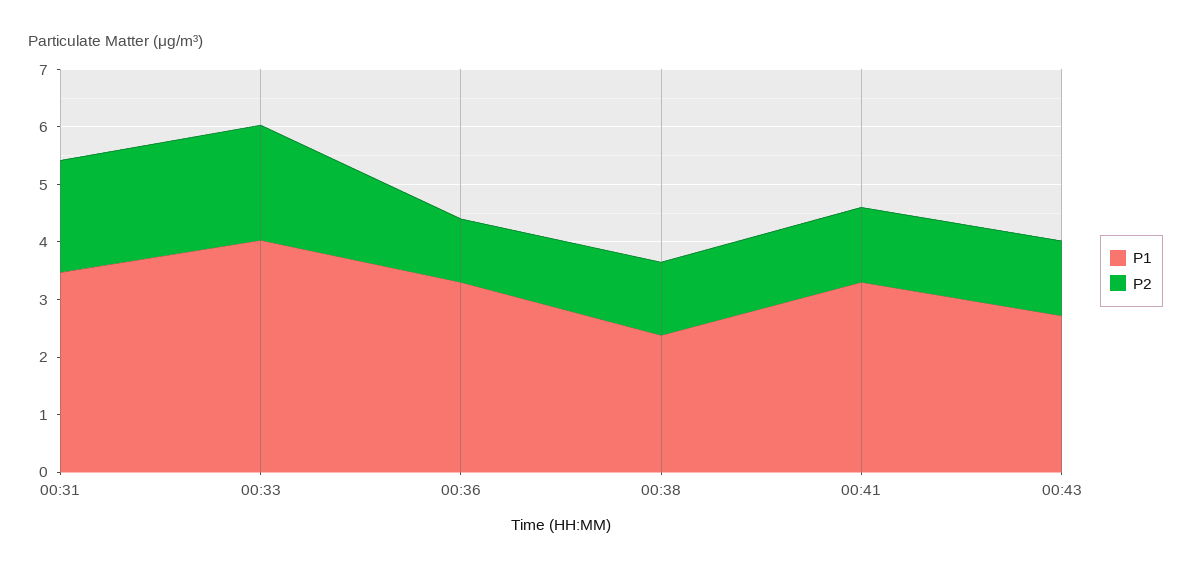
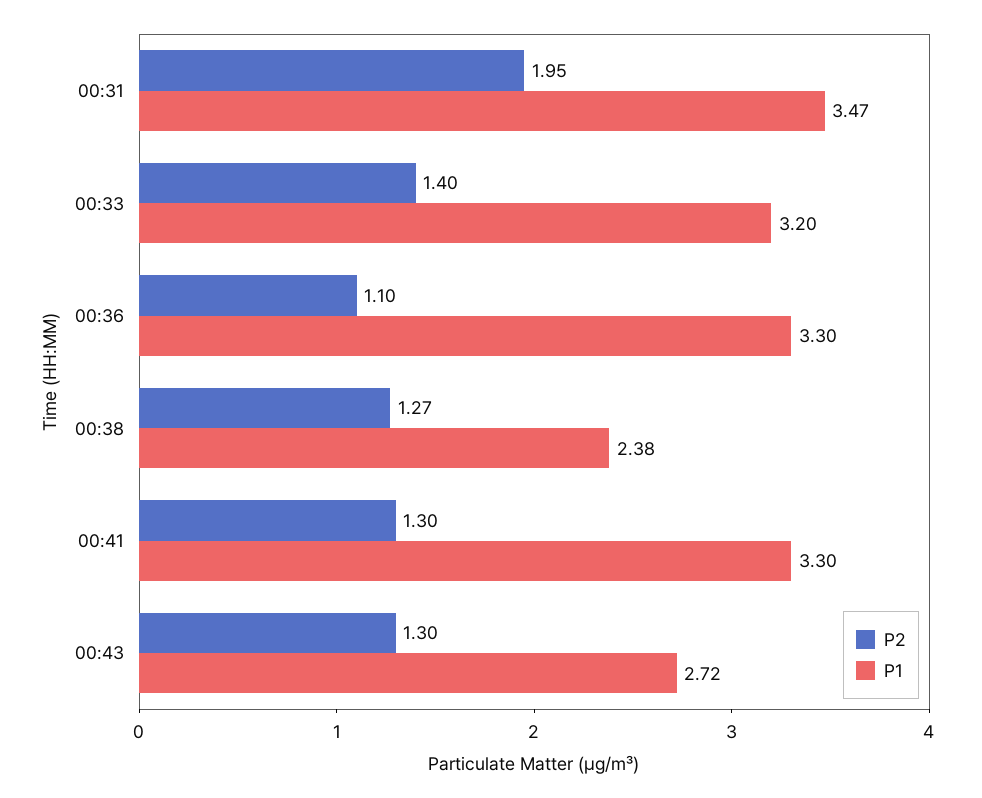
P1, 00:33: 4 -> 3.2
P2, 00:33: 2 -> 1.4

